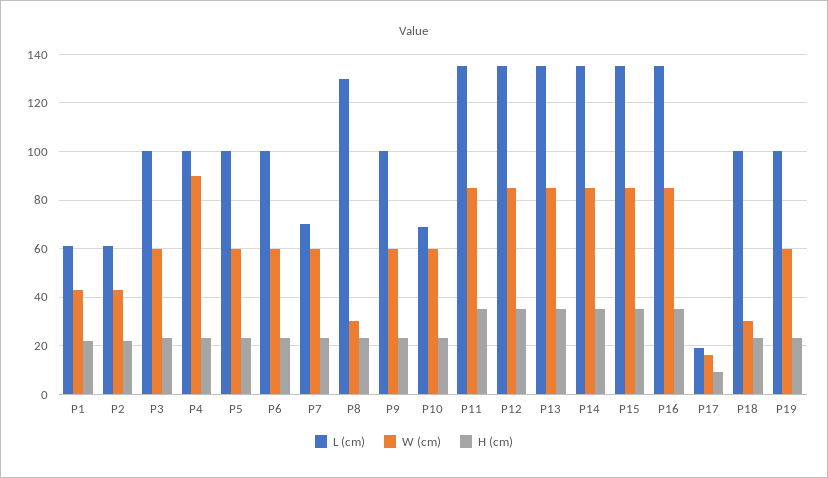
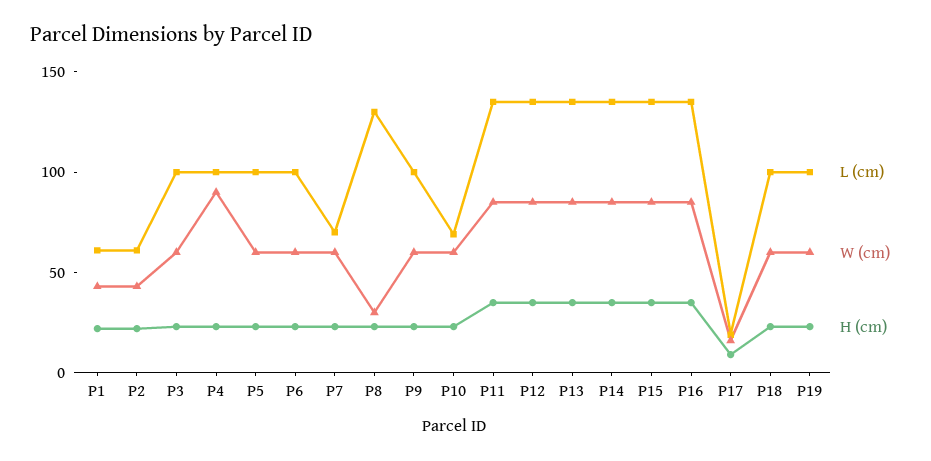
W (cm), P18: 30 -> 60

